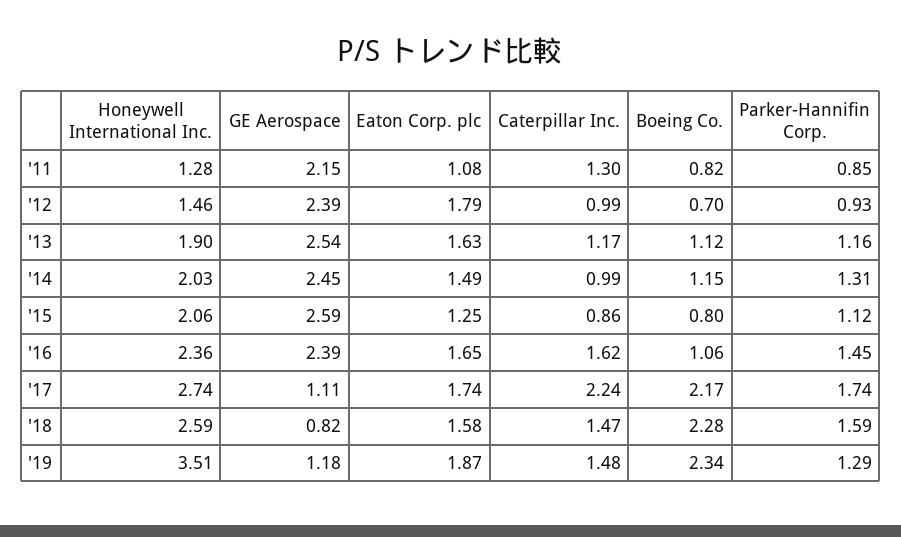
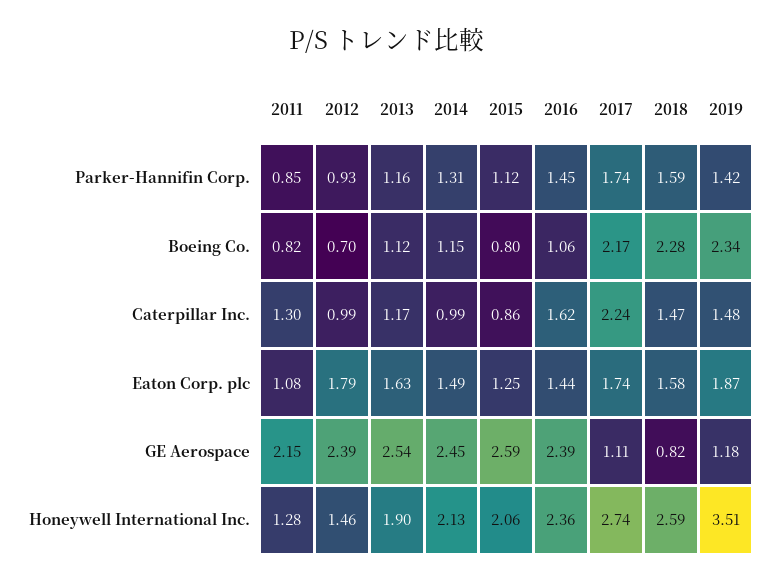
Honeywell International Inc., '14: 2.03 -> 2.13
Eaton Corp. plc, '16: 1.65 -> 1.44
Parker-Hannifin Corp., '19: 1.29 -> 1.42

